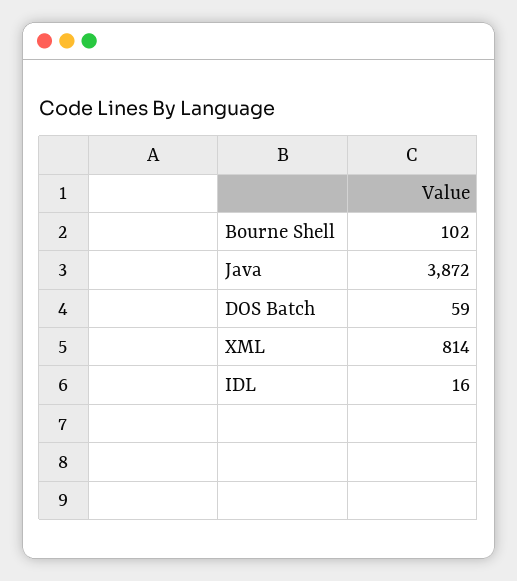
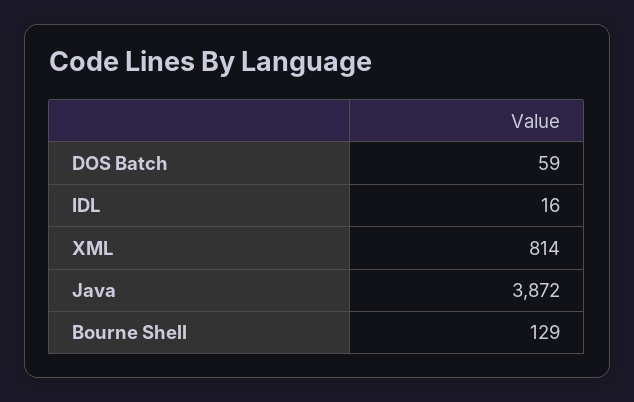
Bourne Shell: 102 -> 129

